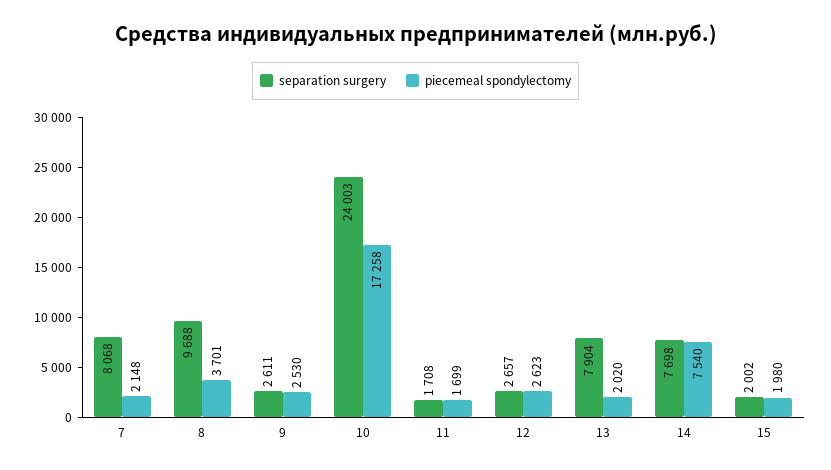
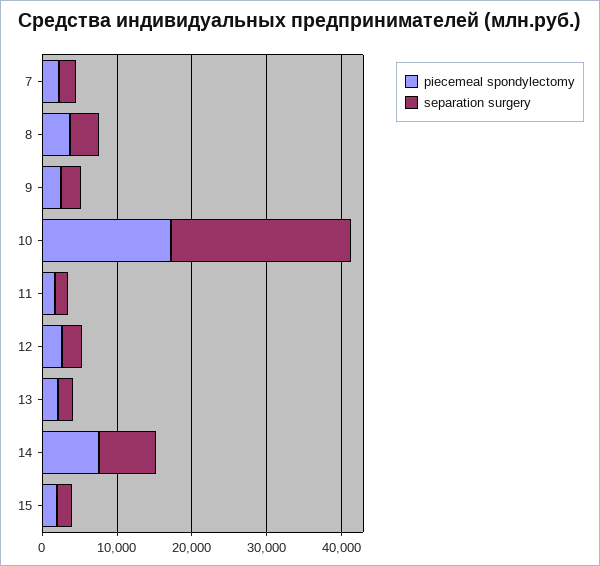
separation surgery, 7: 8068 -> 2000
separation surgery, 8: 9688 -> 4000
separation surgery, 13: 7904 -> 2000

